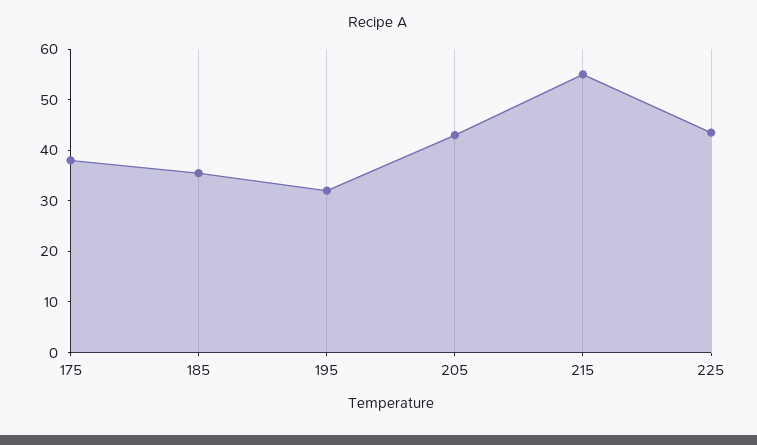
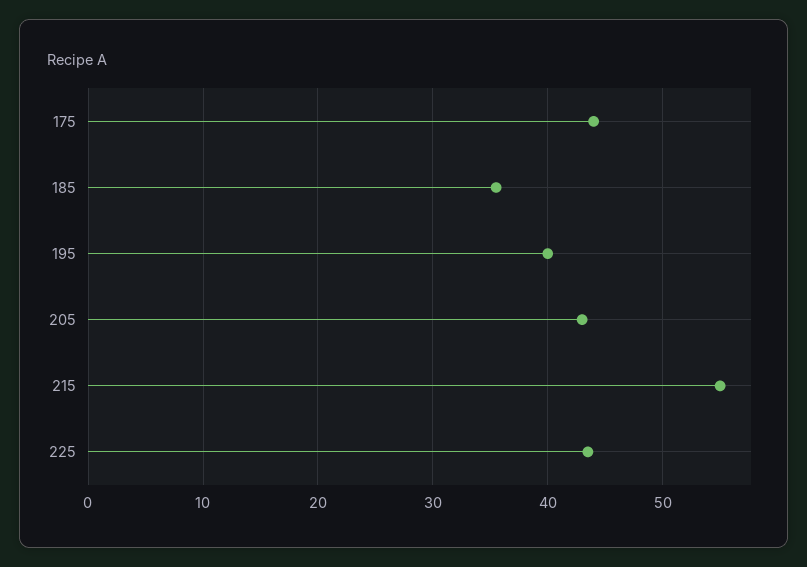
175: 38 -> 44
195: 32 -> 40

